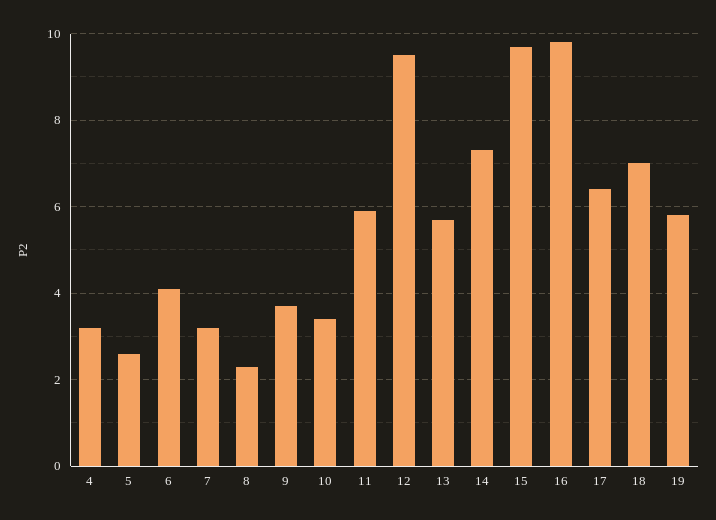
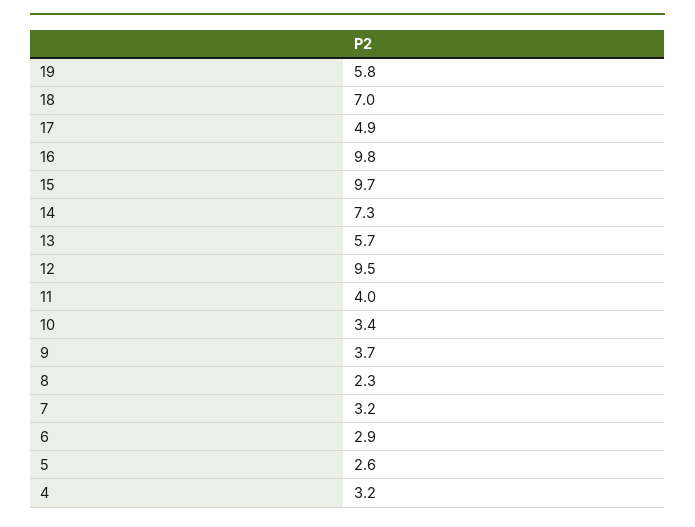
6: 4 -> 2.9
11: 6 -> 4
17: 6.5 -> 4.9

